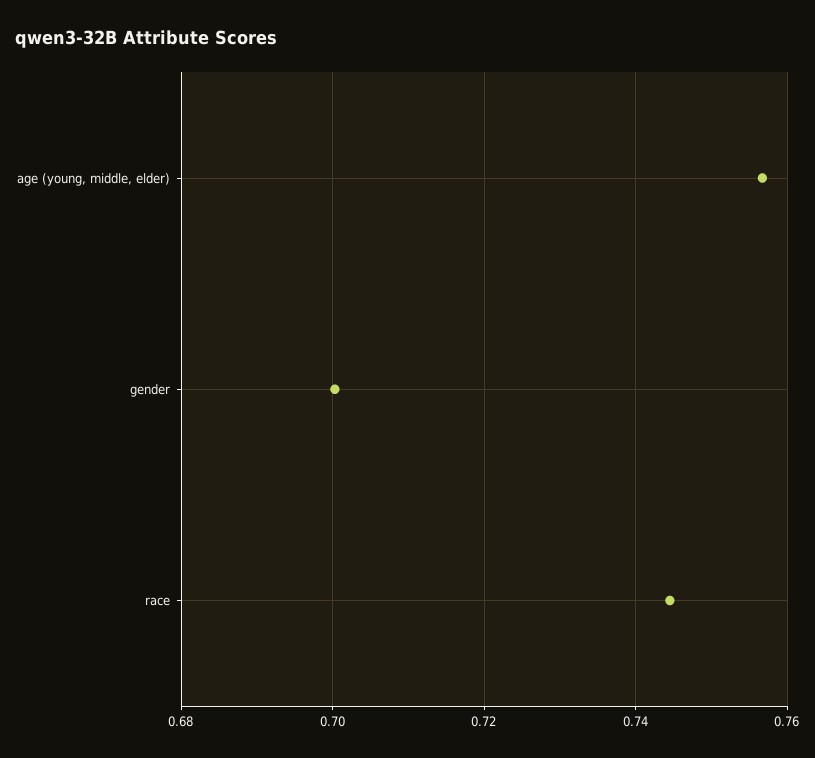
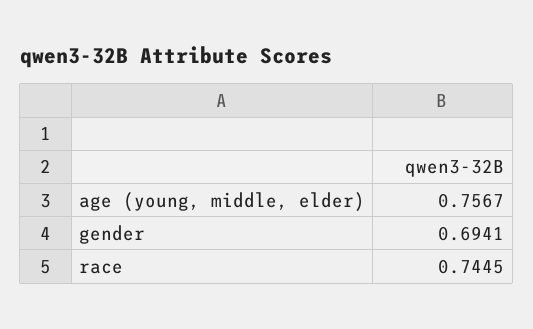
gender: 0.7 -> 0.6941

